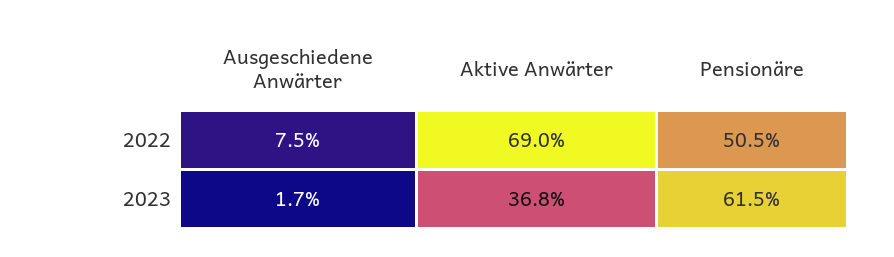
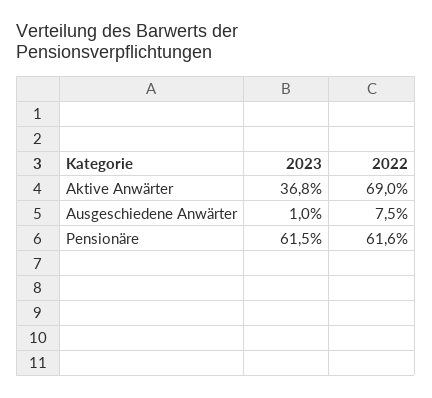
Pensionäre, 2022: 50.5 -> 61.6
Ausgeschiedene Anwärter, 2023: 1.7 -> 1

